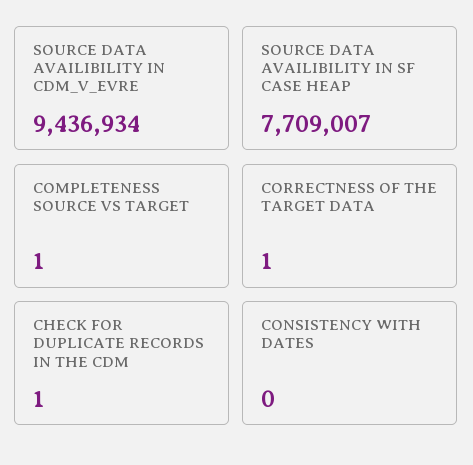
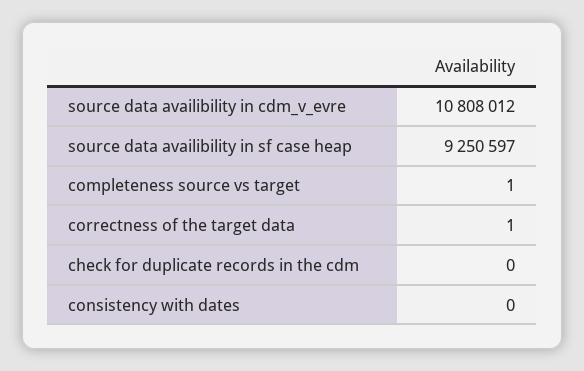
SOURCE DATA AVAILIBILITY IN CDM_V_EVRE: 9436934 -> 10808012
SOURCE DATA AVAILIBILITY IN SF CASE HEAP: 7709007 -> 9250597
CHECK FOR DUPLICATE RECORDS IN THE CDM: 1 -> 0

